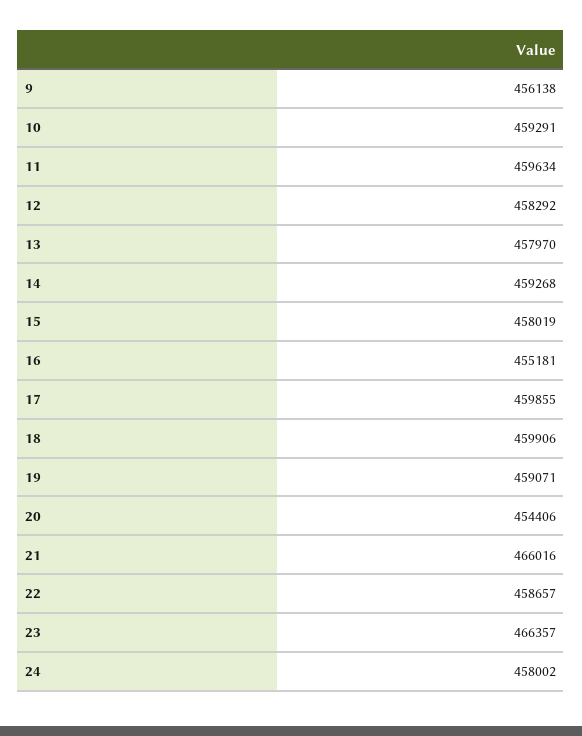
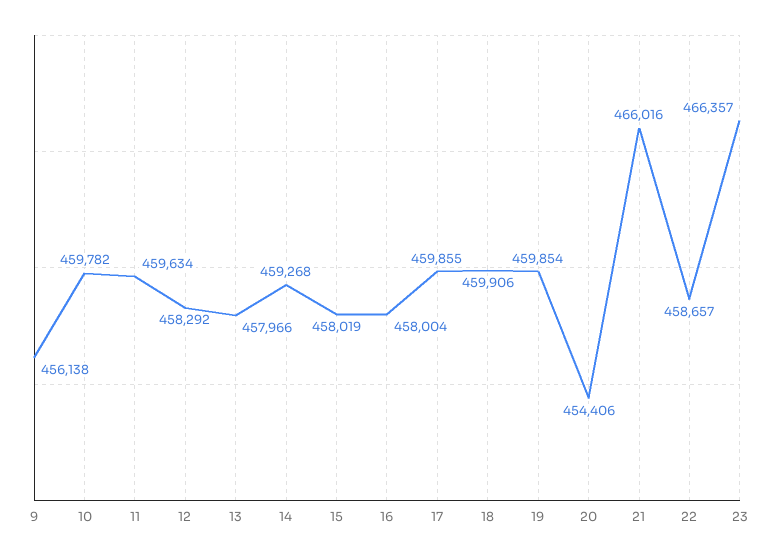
10: 459291 -> 459782
13: 457970 -> 457966
16: 455181 -> 458004
19: 459071 -> 459854
24: 458002 -> none

